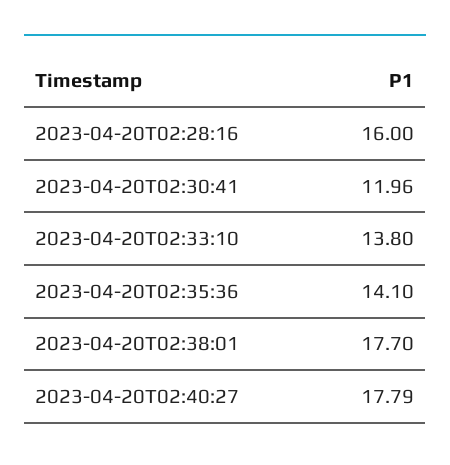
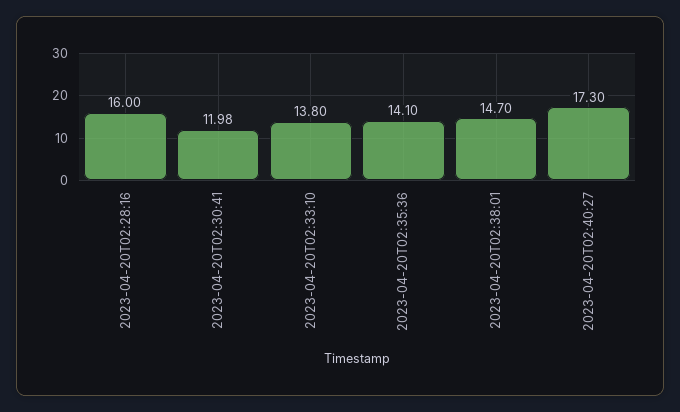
2023-04-20T02:30:41: 11.96 -> 11.98
2023-04-20T02:38:01: 17.7 -> 14.7
2023-04-20T02:40:27: 17.79 -> 17.3

